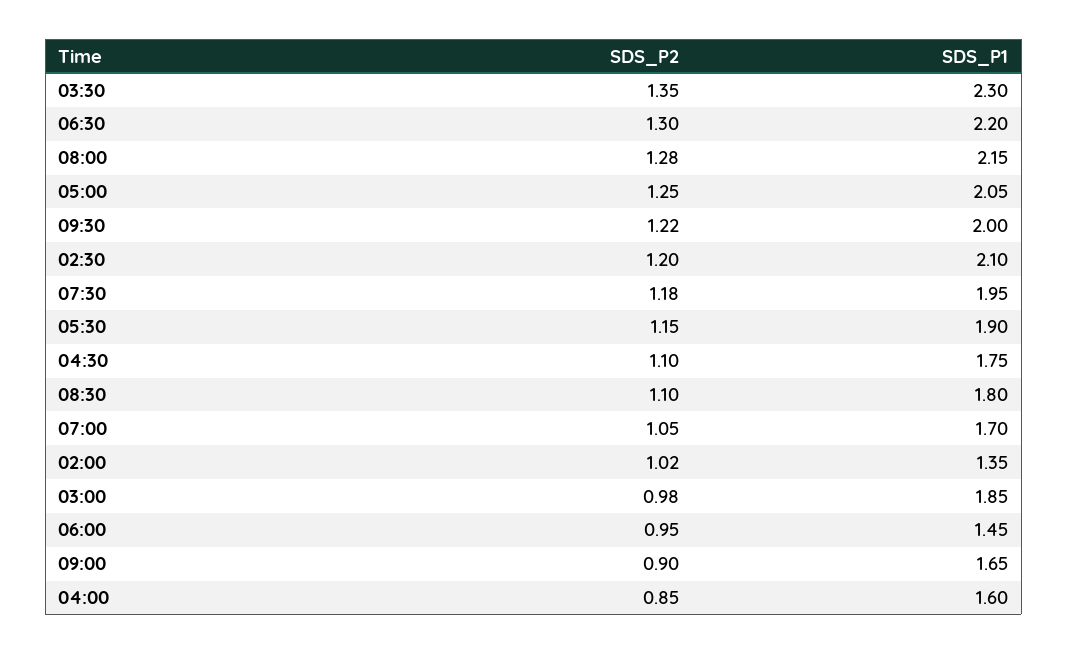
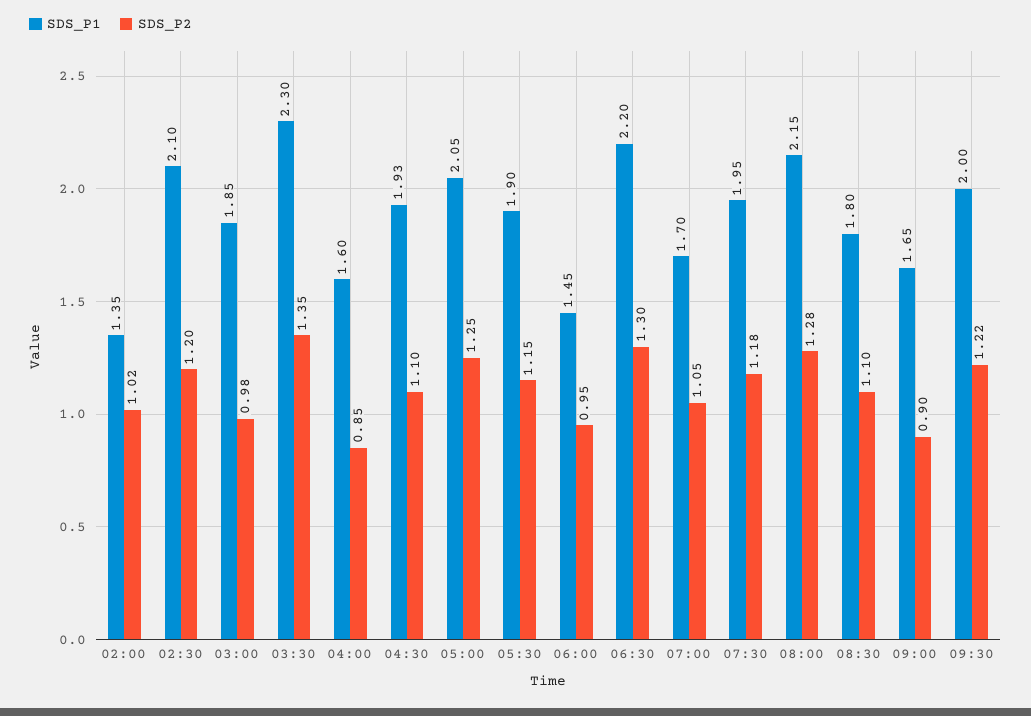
SDS_P1, 04:30: 1.75 -> 1.93

